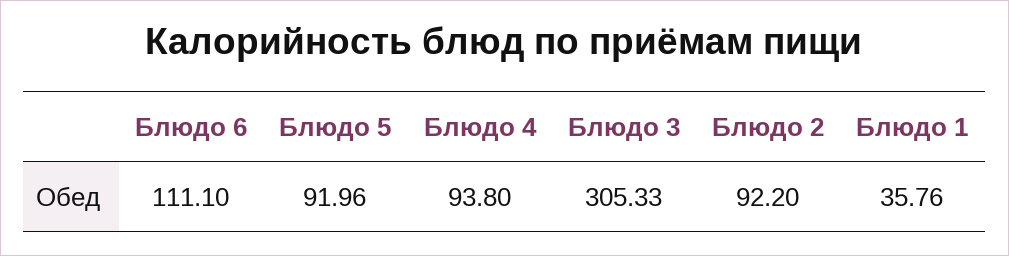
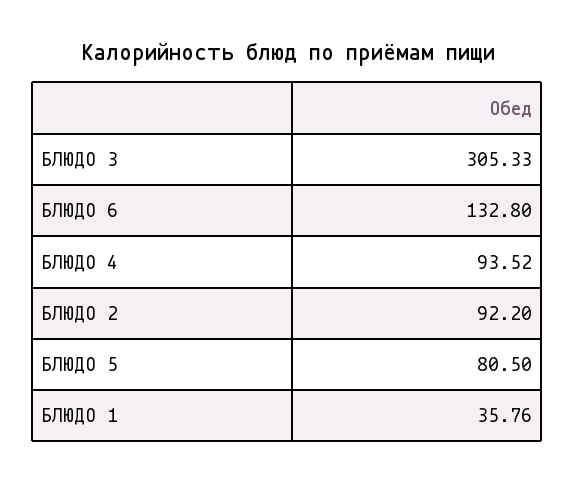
Блюдо 6: 111.1 -> 132.8
Блюдо 5: 91.96 -> 80.5
Блюдо 4: 93.8 -> 93.52

